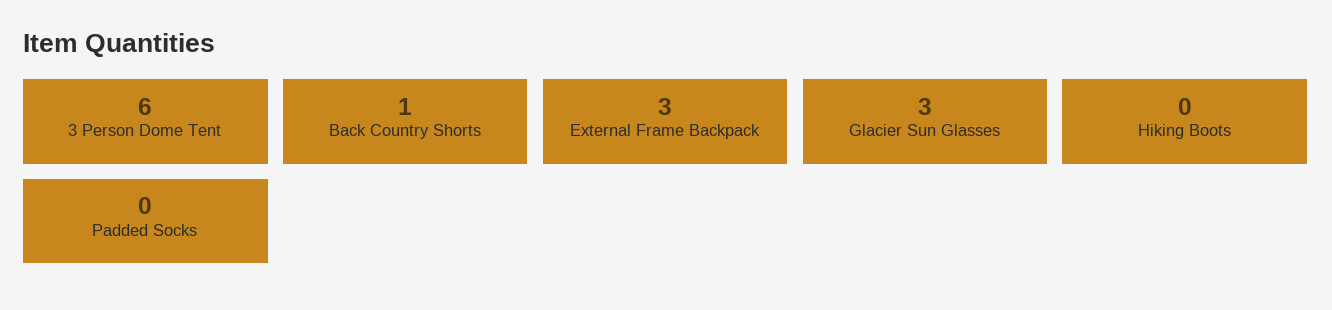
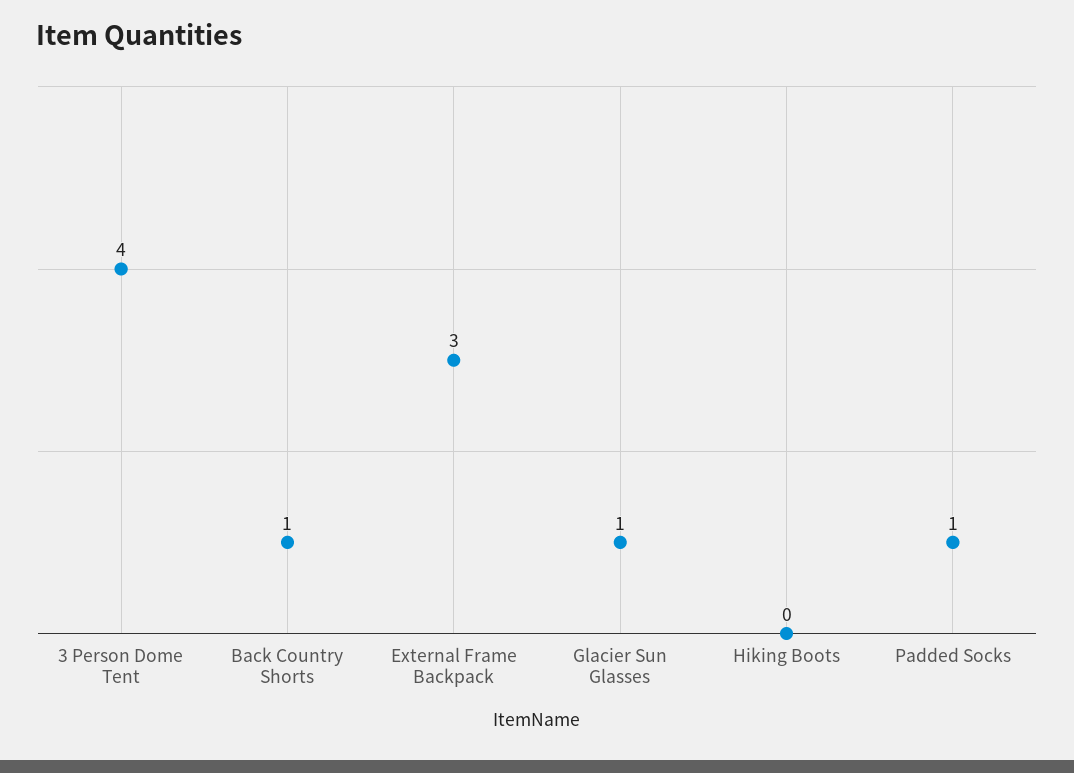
3 Person Dome Tent: 6 -> 4
Glacier Sun Glasses: 3 -> 1
Padded Socks: 0 -> 1

